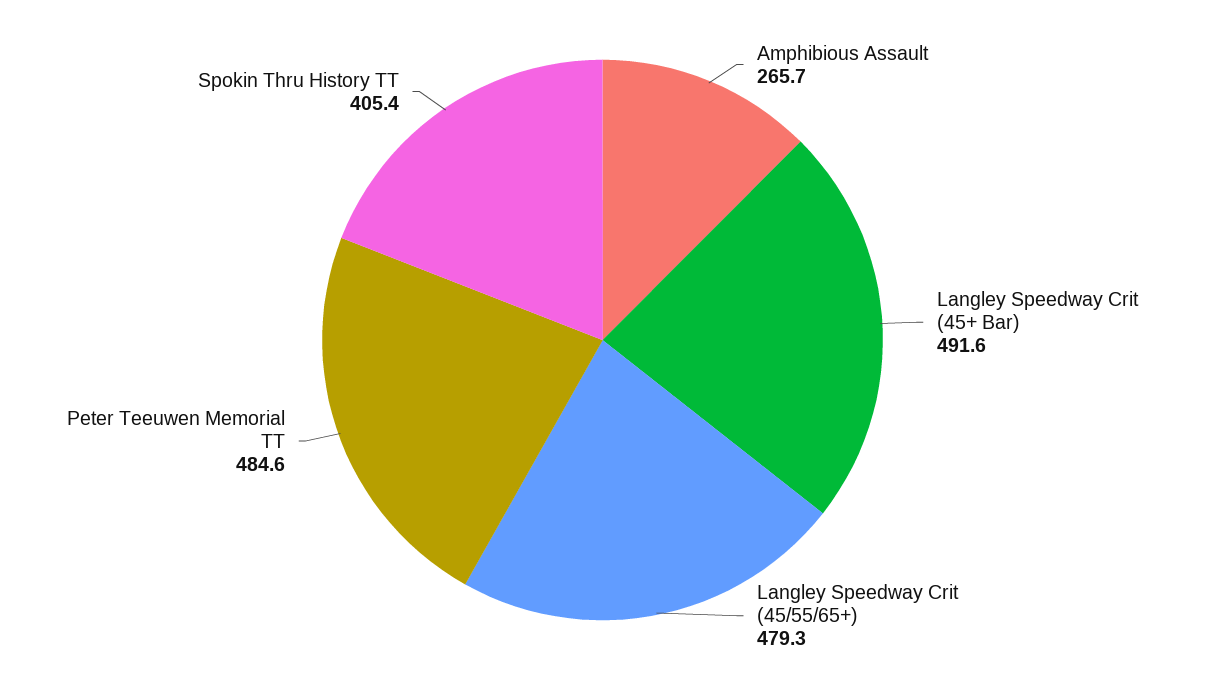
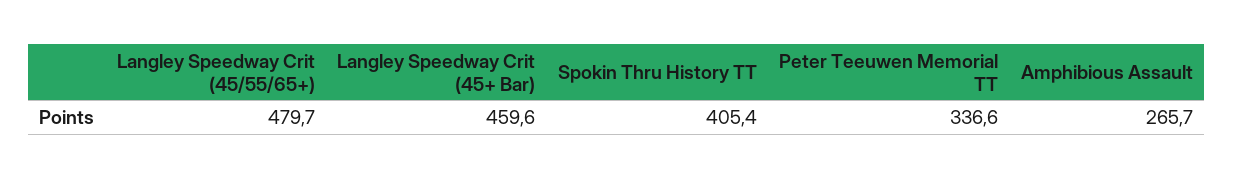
Langley Speedway Crit (45+ Bar): 491.6 -> 459.6
Langley Speedway Crit (45/55/65+): 479.3 -> 479.7
Peter Teeuwen Memorial TT: 484.6 -> 336.6

